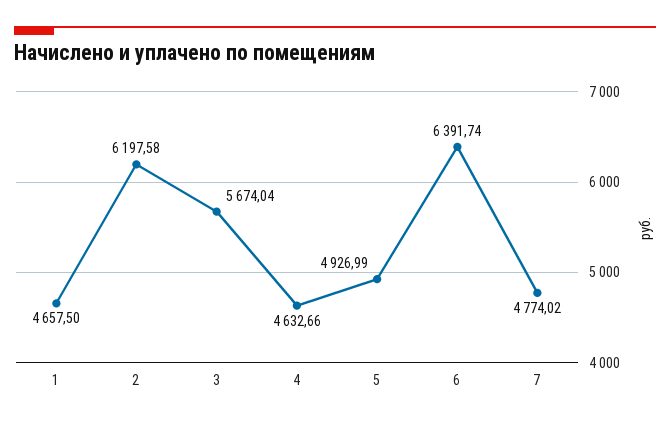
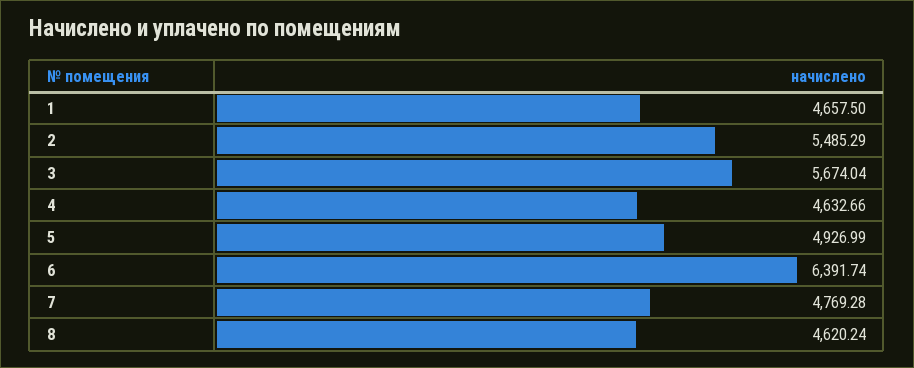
2: 6197.58 -> 5485.29
7: 4774.02 -> 4769.28
8: none -> 4620.24

